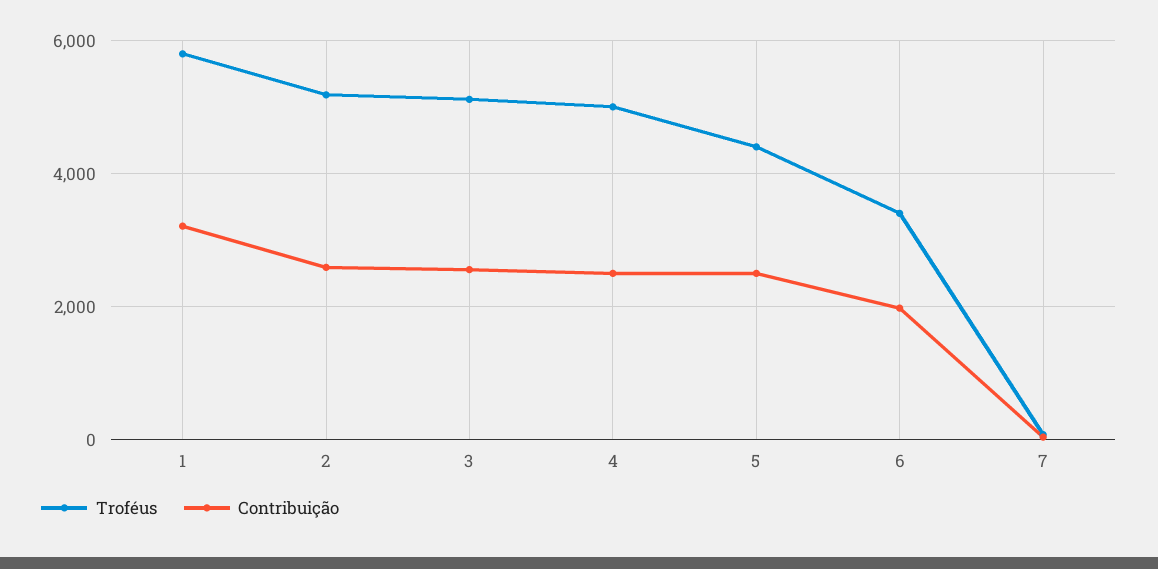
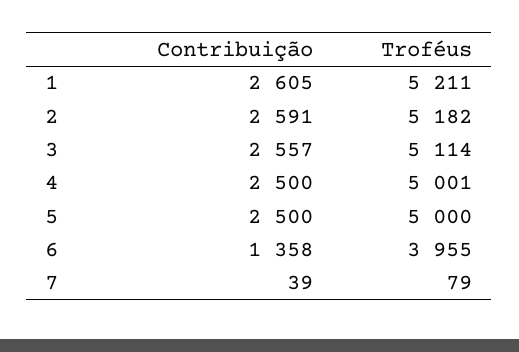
Troféus, 1: 5800 -> 5211
Contribuição, 1: 3200 -> 2605
Troféus, 5: 4400 -> 5000
Troféus, 6: 3400 -> 3955
Contribuição, 6: 2000 -> 1358

